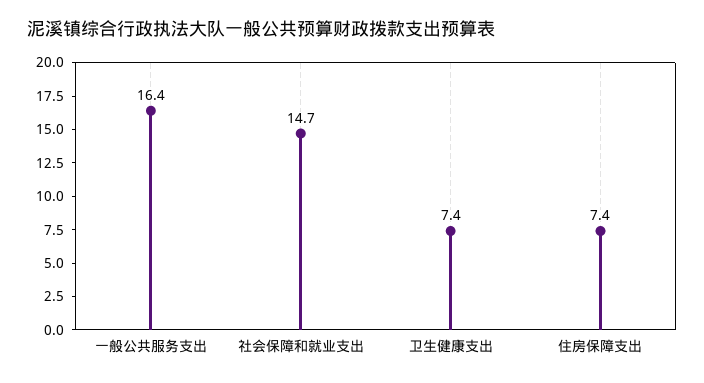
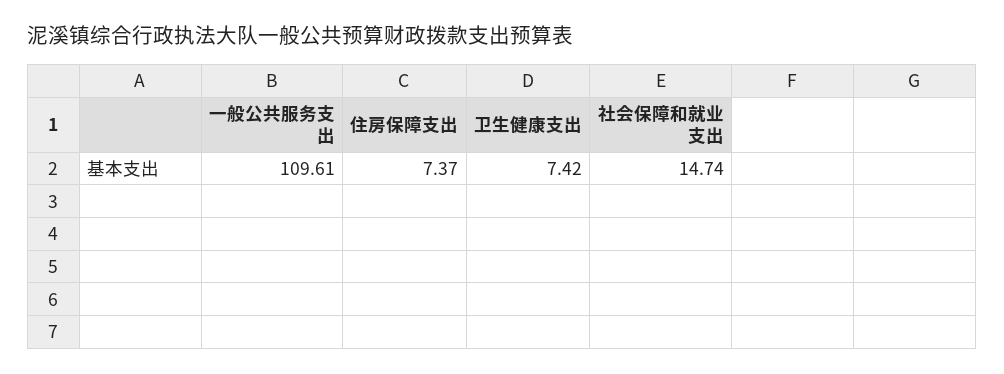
一般公共服务支出: 16.4 -> 109.61

